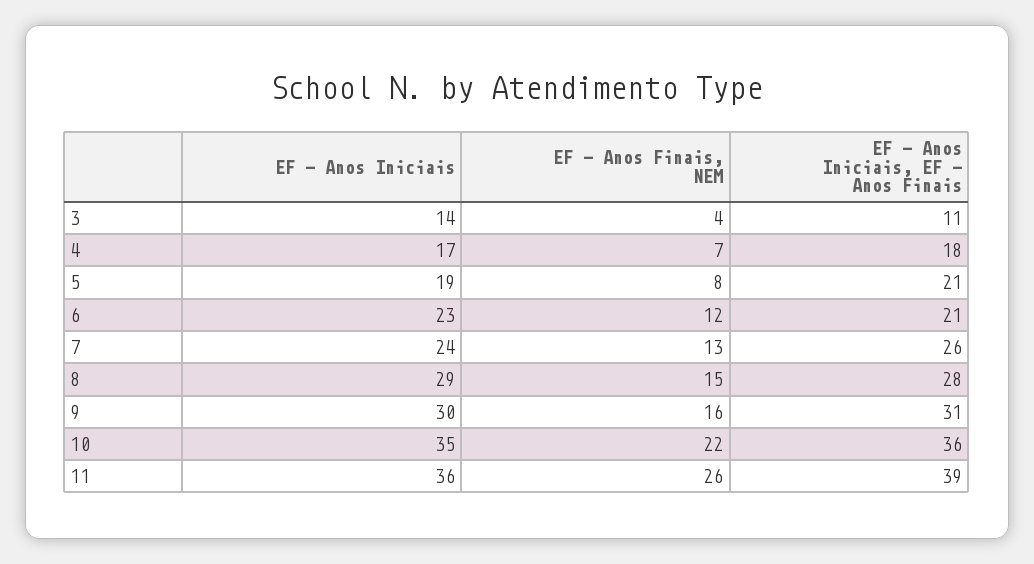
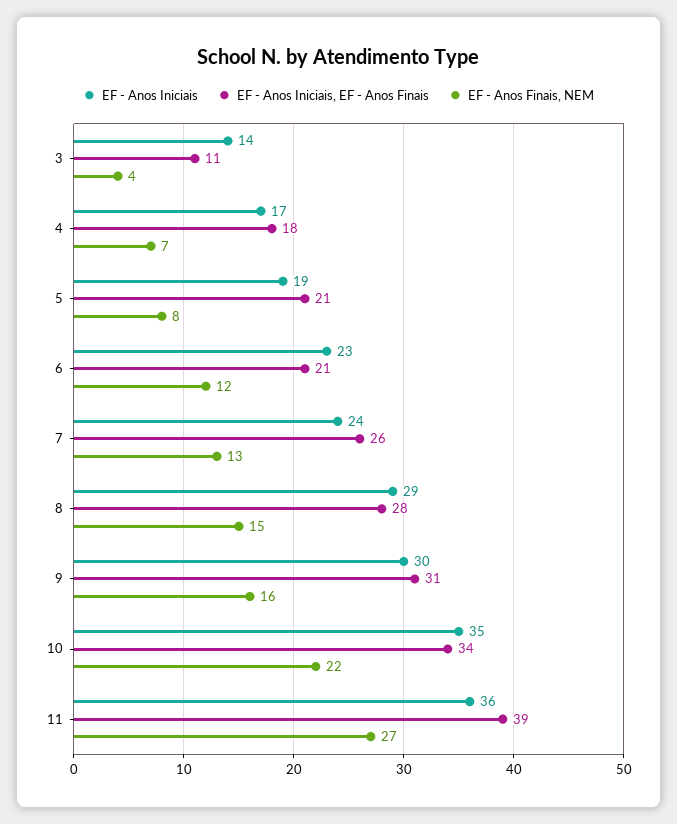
EF - Anos Iniciais, EF - Anos Finais, 10: 36 -> 34
EF - Anos Finais, NEM, 11: 26 -> 27

